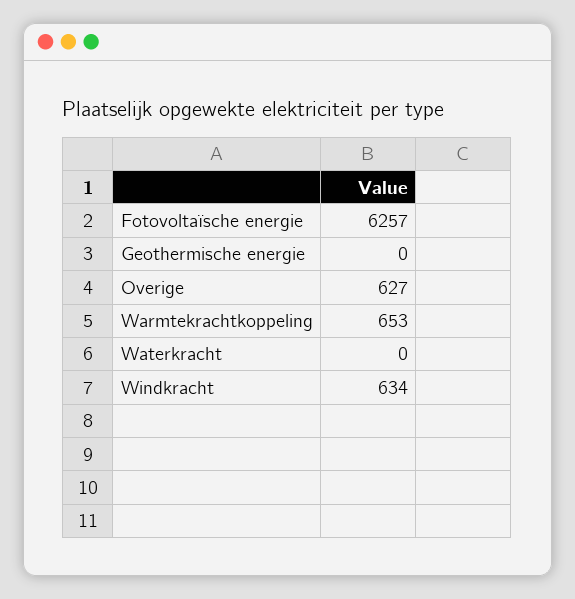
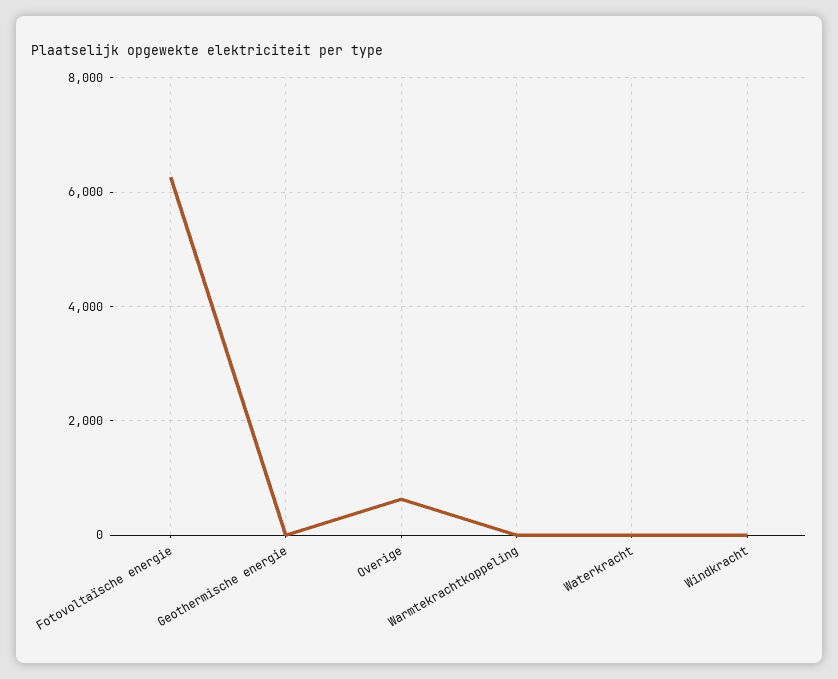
Warmtekrachtkoppeling: 653 -> 0
Windkracht: 634 -> 0

